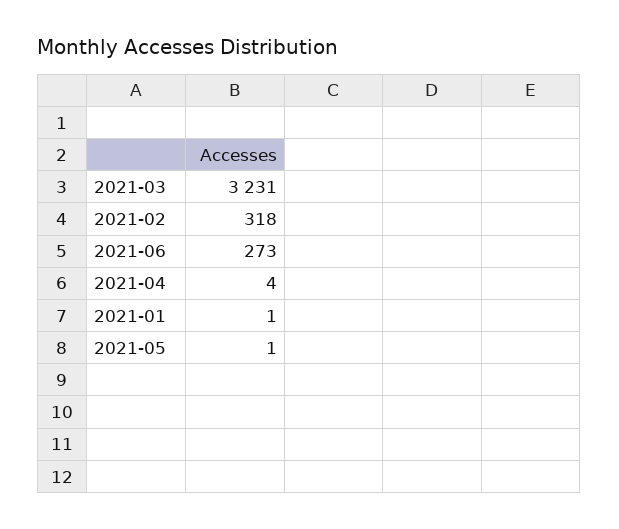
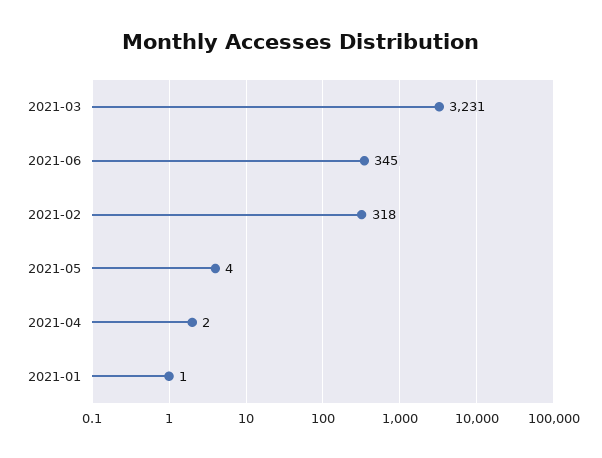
2021-06: 273 -> 345
2021-04: 4 -> 2
2021-05: 1 -> 4

